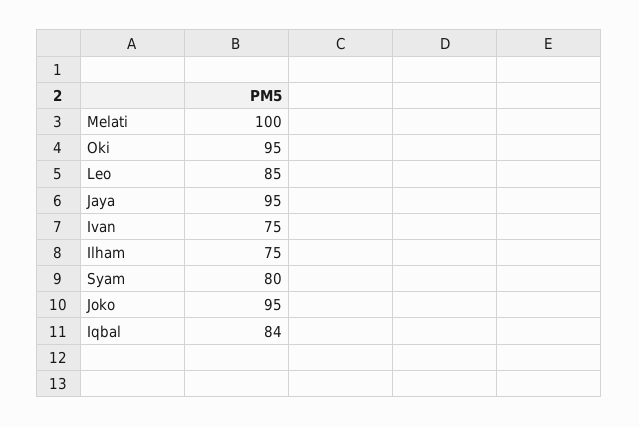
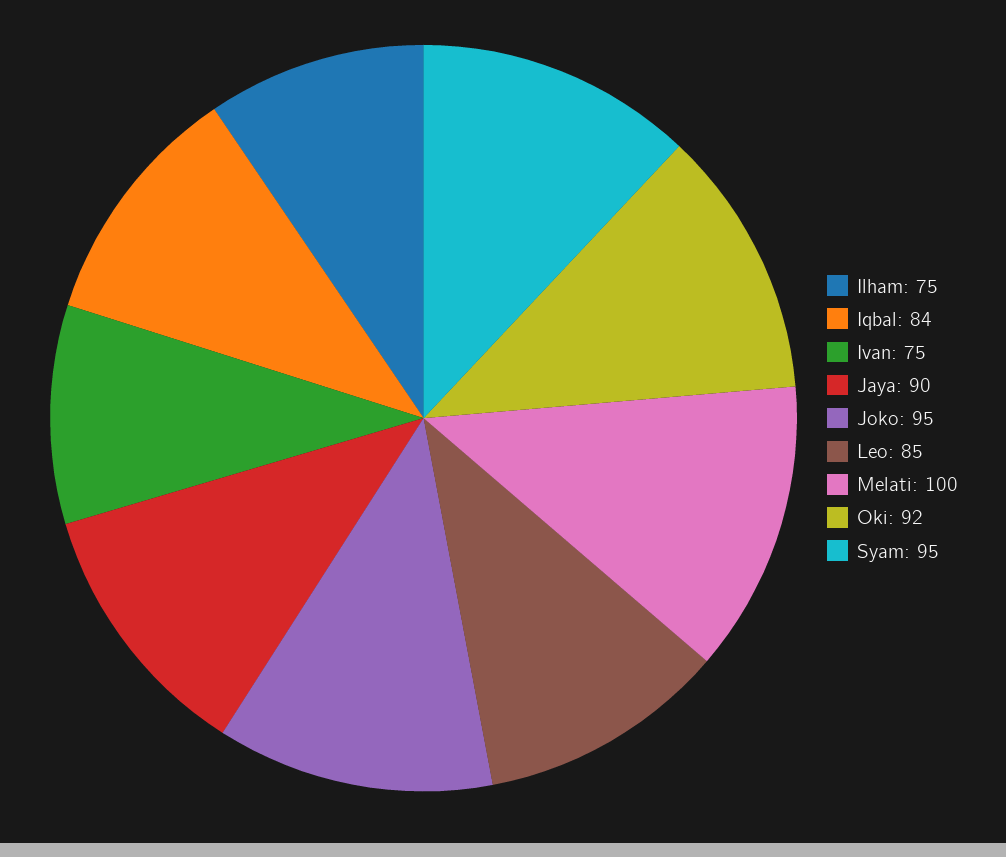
Oki: 95 -> 92
Jaya: 95 -> 90
Syam: 80 -> 95

